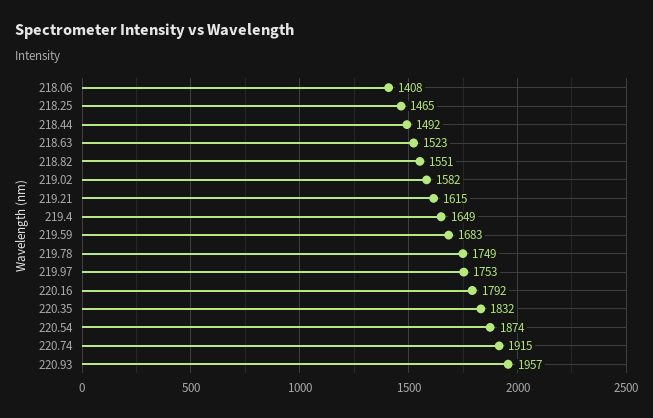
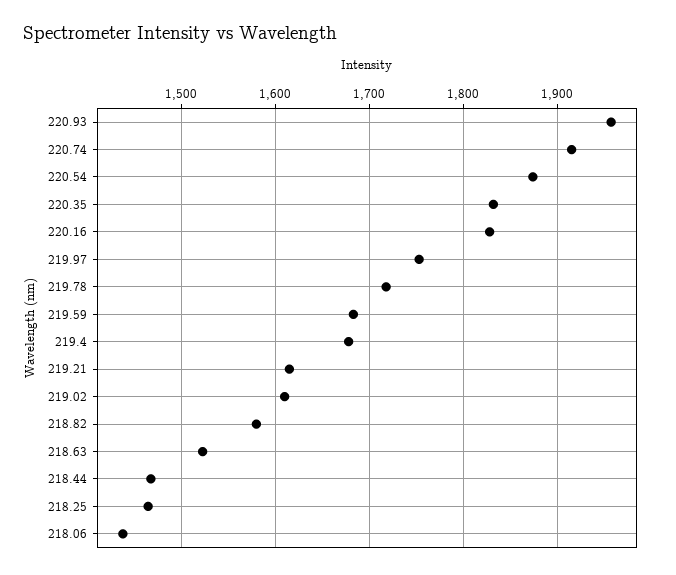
218.06: 1408 -> 1440
218.44: 1492 -> 1470
218.82: 1551 -> 1580
219.02: 1582 -> 1610
219.4: 1649 -> 1680
219.78: 1749 -> 1720
220.16: 1792 -> 1830

